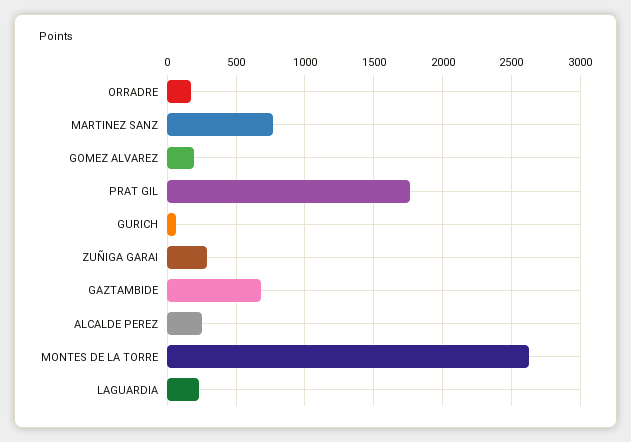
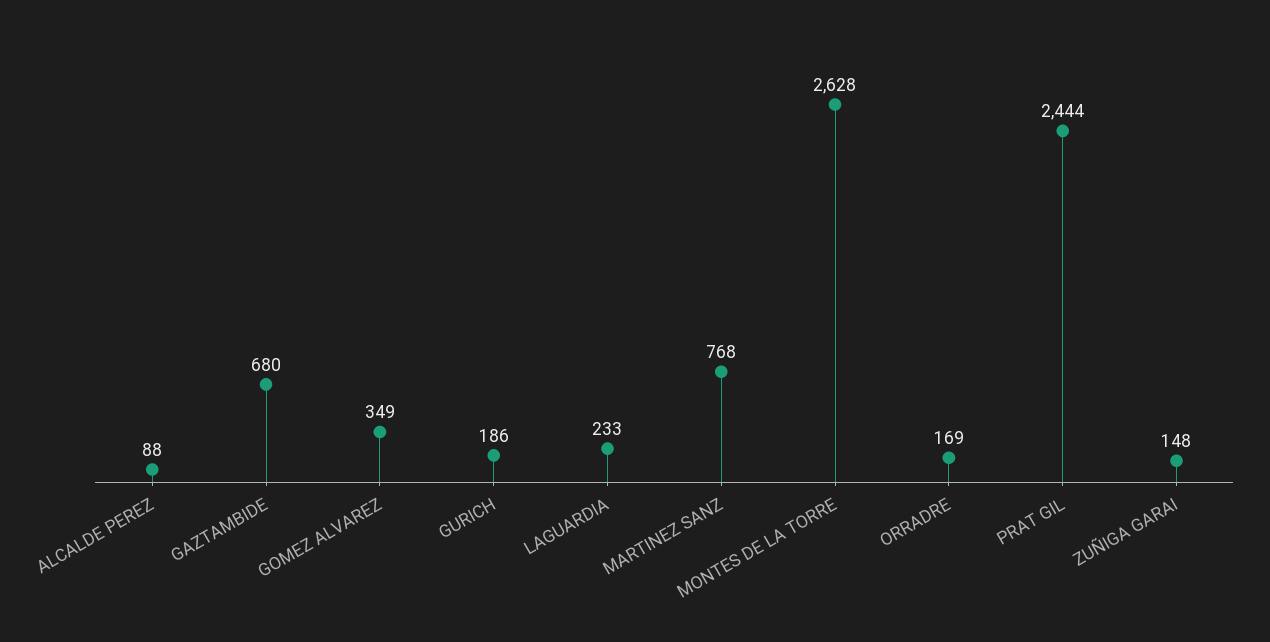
GOMEZ ALVAREZ: 200 -> 349
PRAT GIL: 1750 -> 2444
GURICH: 50 -> 186
ZUÑIGA GARAI: 300 -> 148
ALCALDE PEREZ: 250 -> 88

